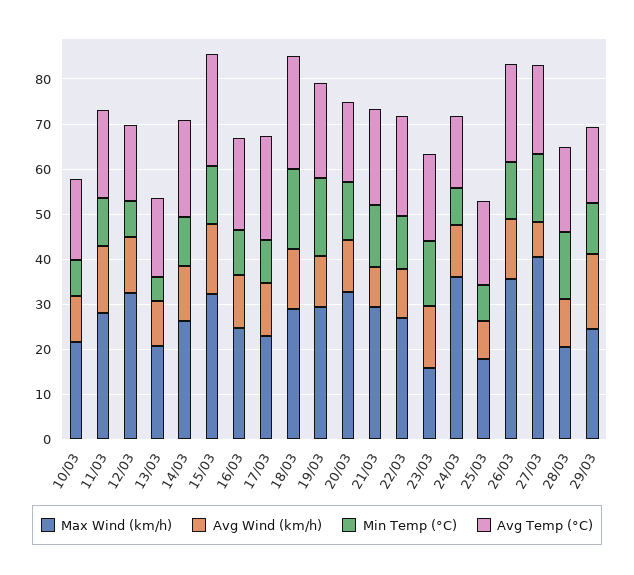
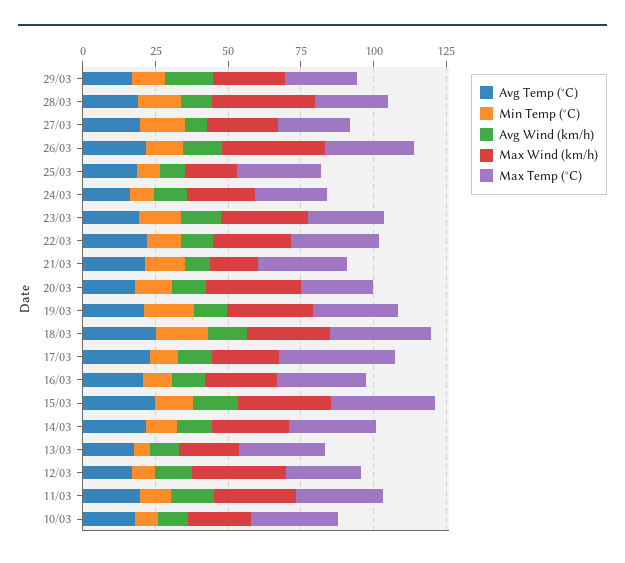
Max Wind (km/h), 21/03: 30 -> 15
Max Wind (km/h), 23/03: 16 -> 30
Max Wind (km/h), 24/03: 36 -> 25
Max Wind (km/h), 27/03: 40 -> 25
Max Wind (km/h), 28/03: 20 -> 35
Max Temp (°C), 29/03: none -> 25
Max Temp (°C), 28/03: none -> 25
Max Temp (°C), 27/03: none -> 25
Max Temp (°C), 26/03: none -> 30
Max Temp (°C), 25/03: none -> 30
Max Temp (°C), 24/03: none -> 25
Max Temp (°C), 23/03: none -> 25
Max Temp (°C), 22/03: none -> 30
Max Temp (°C), 21/03: none -> 30
Max Temp (°C), 20/03: none -> 25
Max Temp (°C), 19/03: none -> 30
Max Temp (°C), 18/03: none -> 35
Max Temp (°C), 17/03: none -> 40
Max Temp (°C), 16/03: none -> 30
Max Temp (°C), 15/03: none -> 35
Max Temp (°C), 14/03: none -> 30
Max Temp (°C), 13/03: none -> 30
Max Temp (°C), 12/03: none -> 25
Max Temp (°C), 11/03: none -> 30
Max Temp (°C), 10/03: none -> 30

